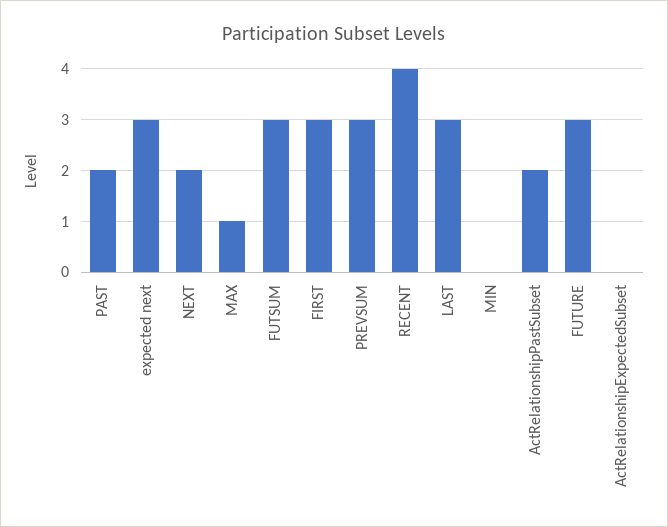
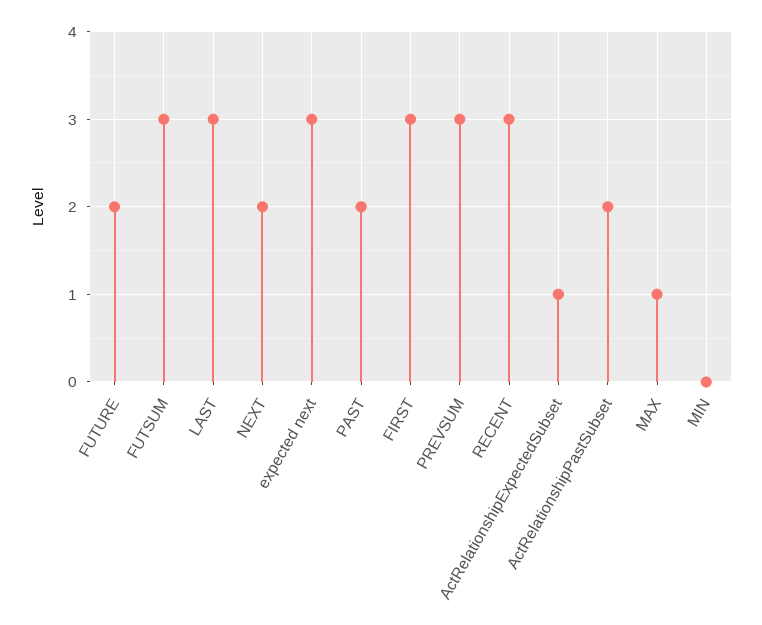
RECENT: 4 -> 3
FUTURE: 3 -> 2
ActRelationshipExpectedSubset: 0 -> 1

